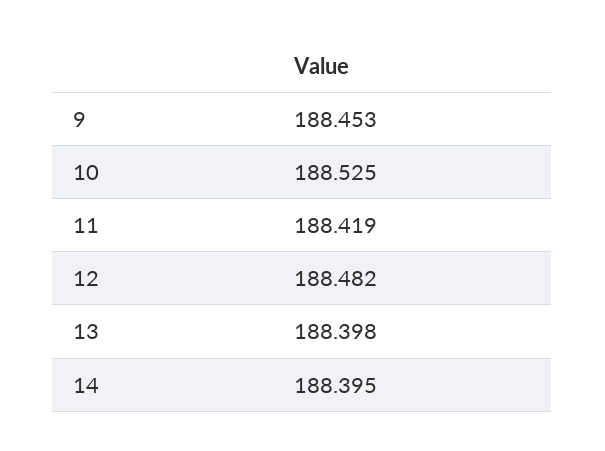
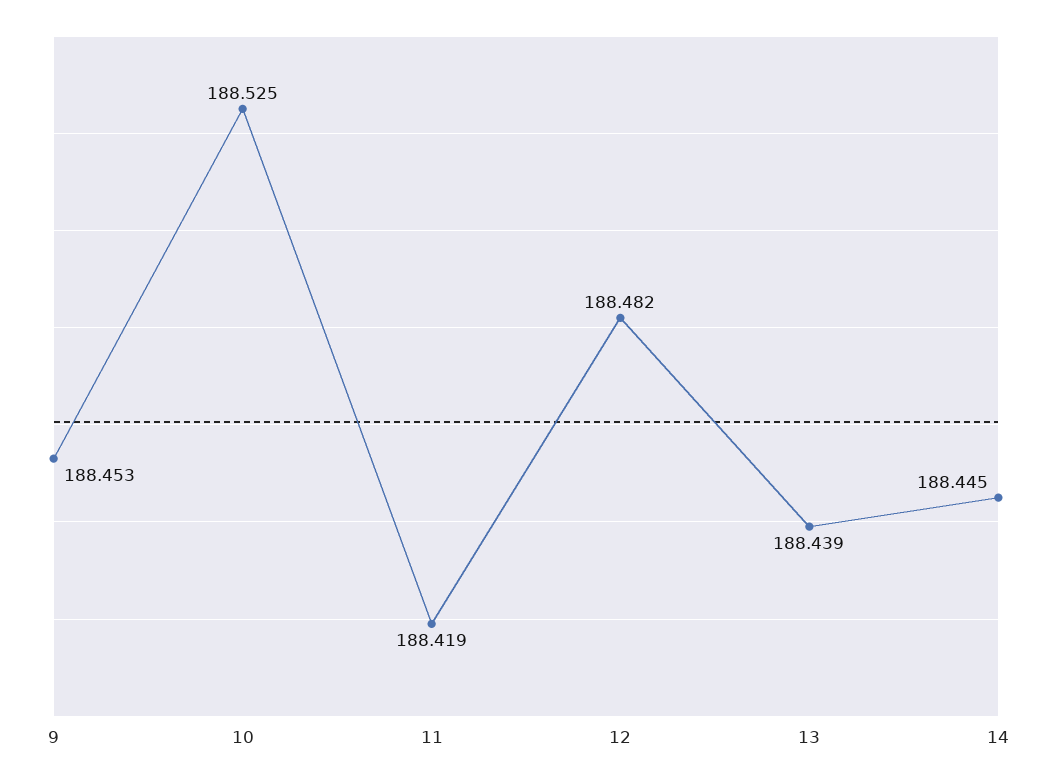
13: 188.398 -> 188.439
14: 188.395 -> 188.445

